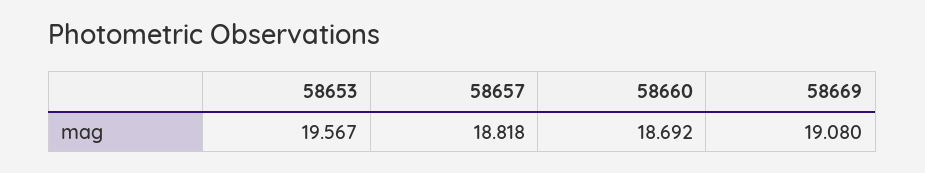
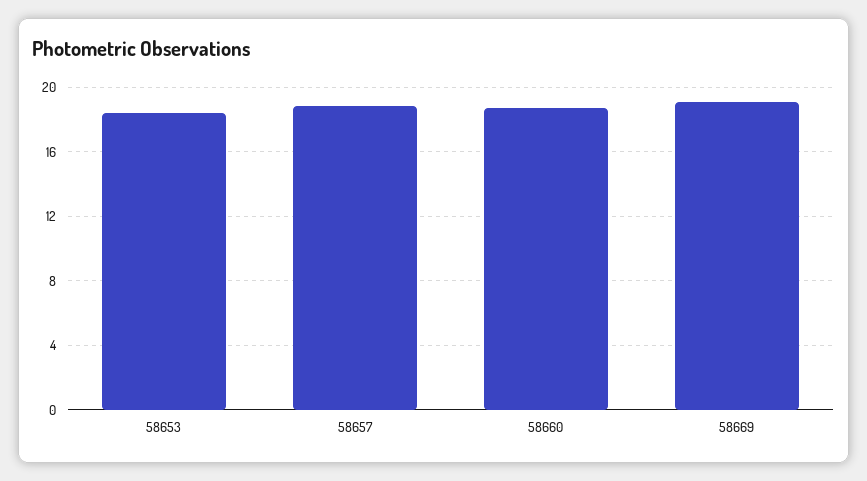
58653: 19.567 -> 18.5

